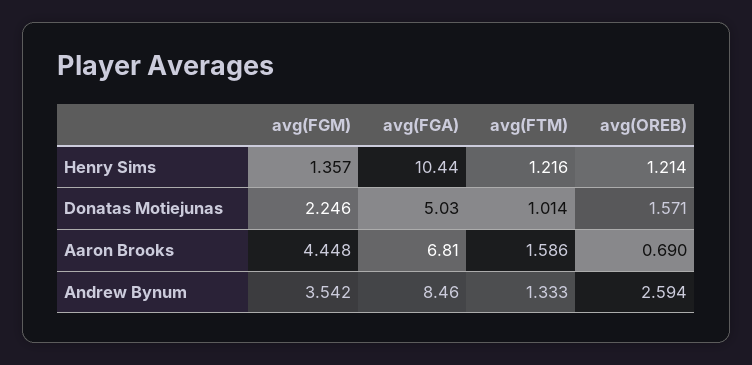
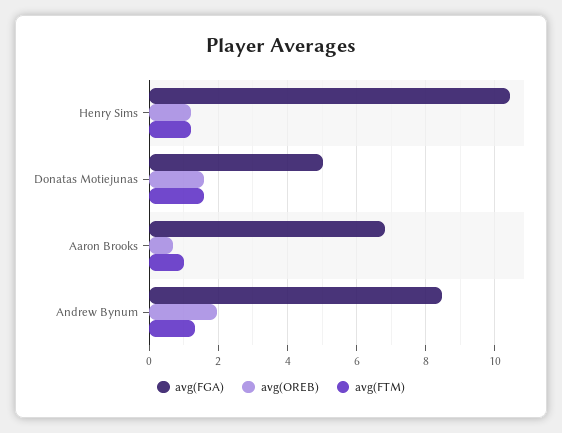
avg(FGM), Henry Sims: 1.357 -> none
avg(FGM), Donatas Motiejunas: 2.246 -> none
avg(FTM), Donatas Motiejunas: 1.014 -> 1.6
avg(FGM), Aaron Brooks: 4.448 -> none
avg(FTM), Aaron Brooks: 1.586 -> 1
avg(FGM), Andrew Bynum: 3.542 -> none
avg(OREB), Andrew Bynum: 2.594 -> 2

